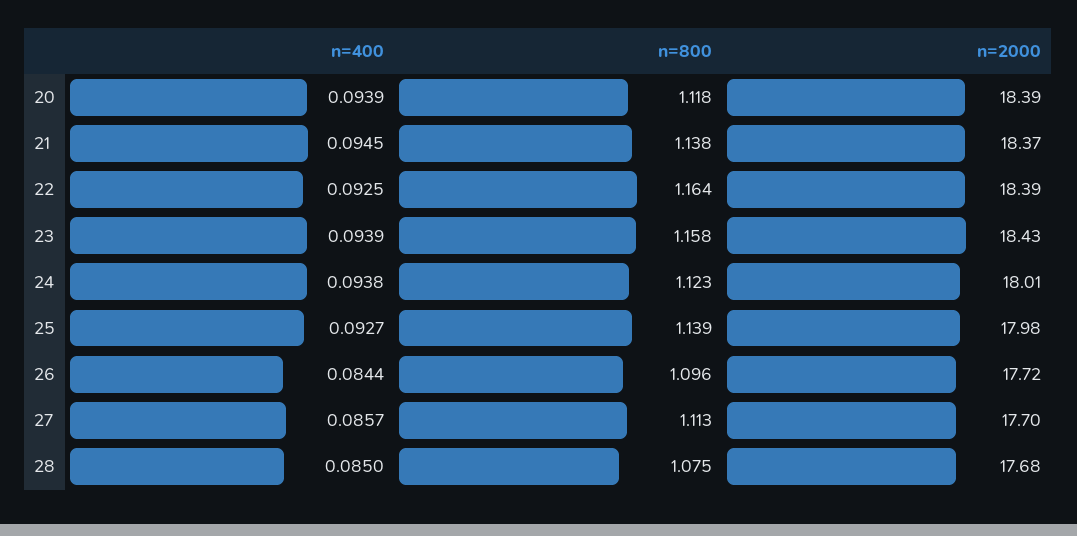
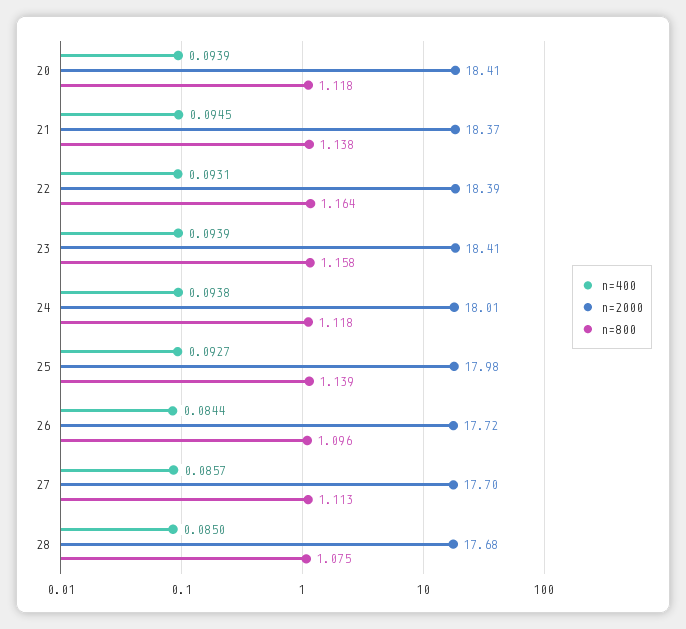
n=2000, 20: 18.39 -> 18.41
n=400, 22: 0.0925 -> 0.0931
n=2000, 23: 18.43 -> 18.41
n=800, 24: 1.123 -> 1.118

